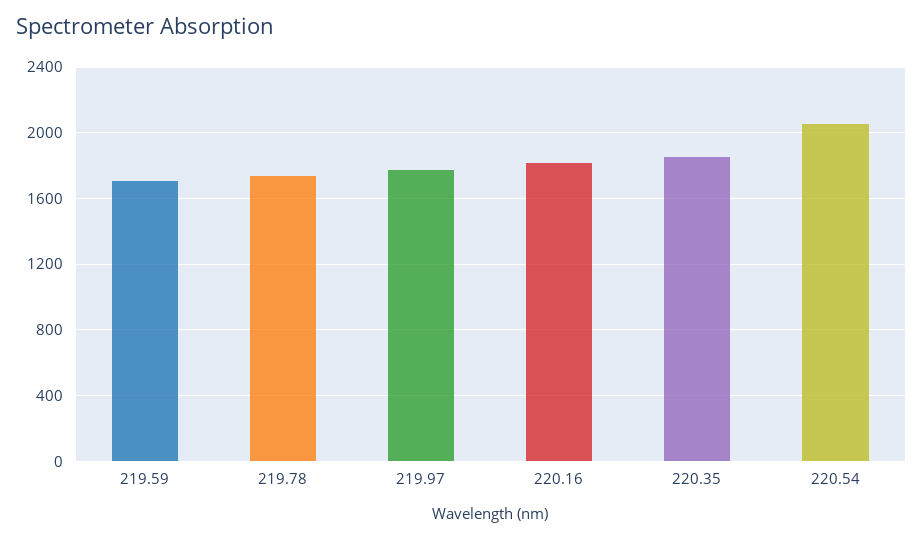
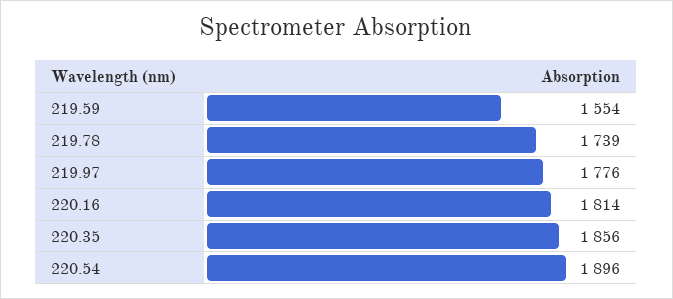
219.59: 1700 -> 1554
220.54: 2050 -> 1896

